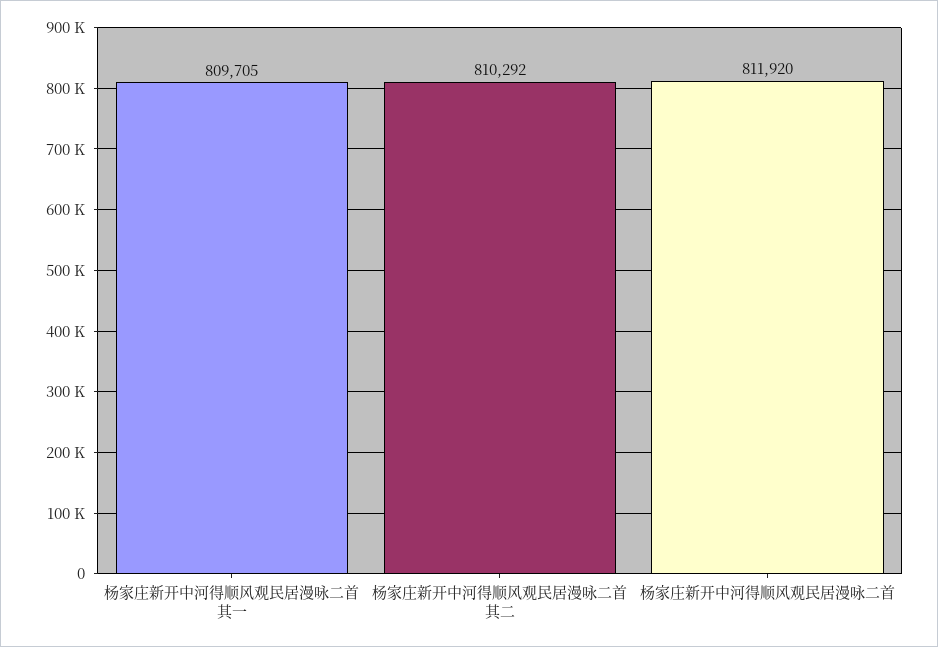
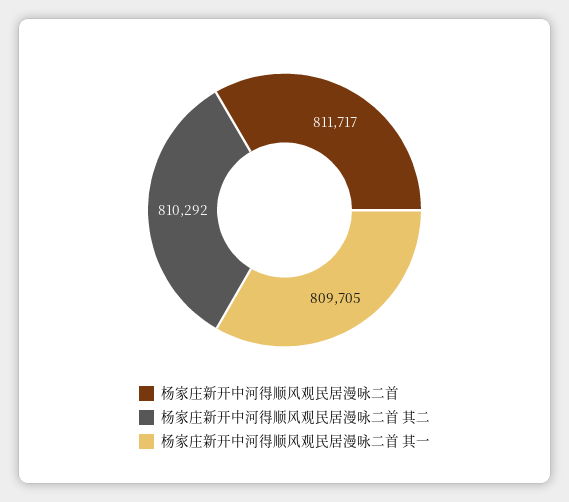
杨家庄新开中河得顺风观民居漫咏二首: 811920 -> 811717

